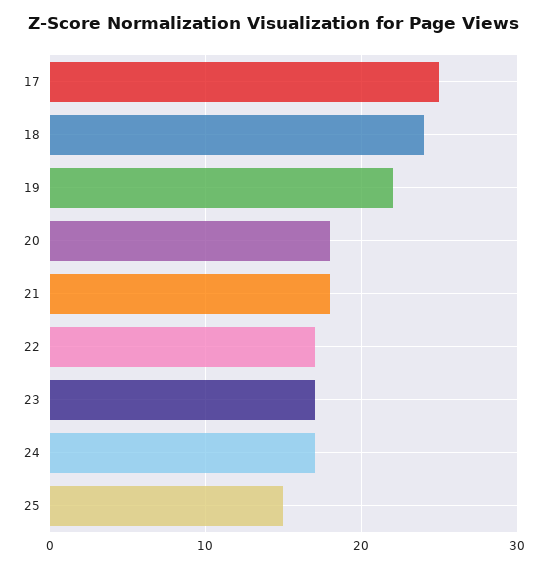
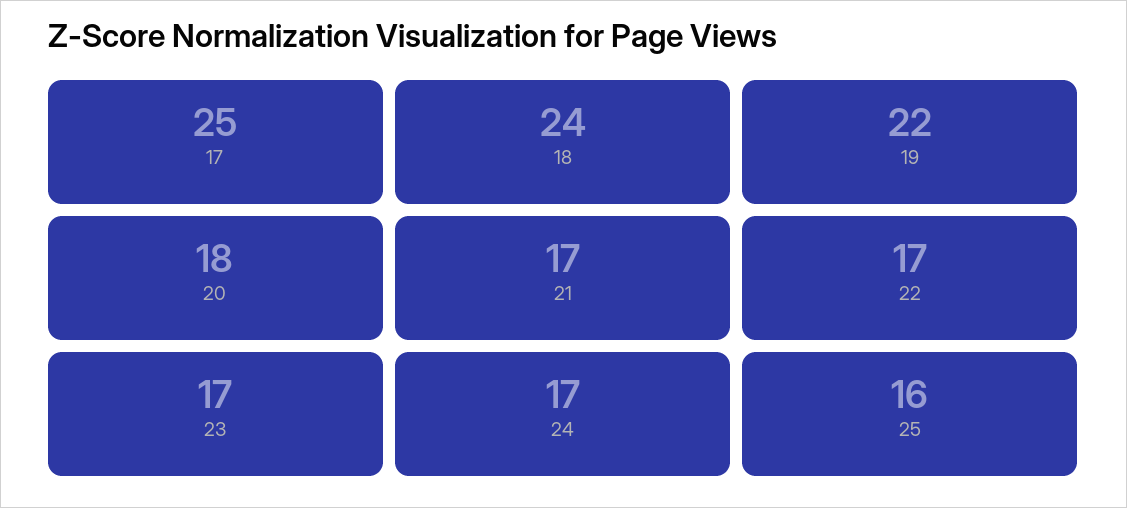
21: 18 -> 17
25: 15 -> 16

